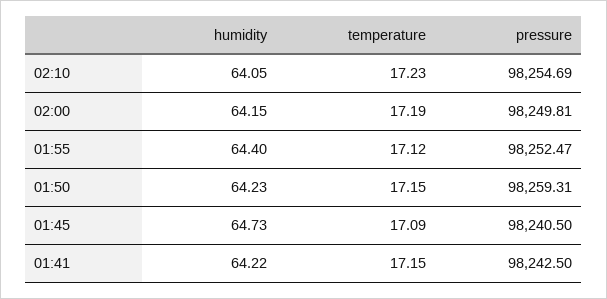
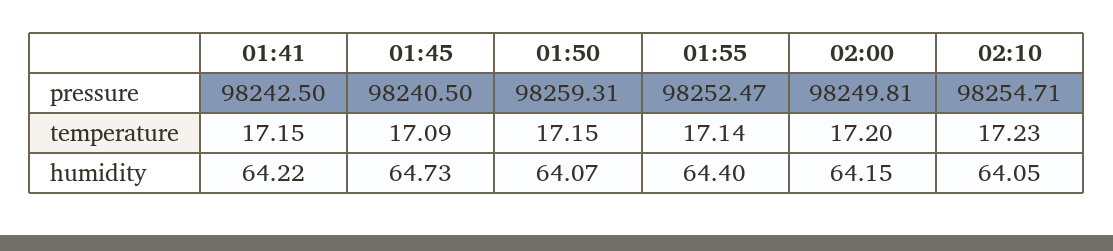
pressure, 02:10: 98254.69 -> 98254.71
temperature, 02:00: 17.19 -> 17.2
temperature, 01:55: 17.12 -> 17.14
humidity, 01:50: 64.23 -> 64.07

